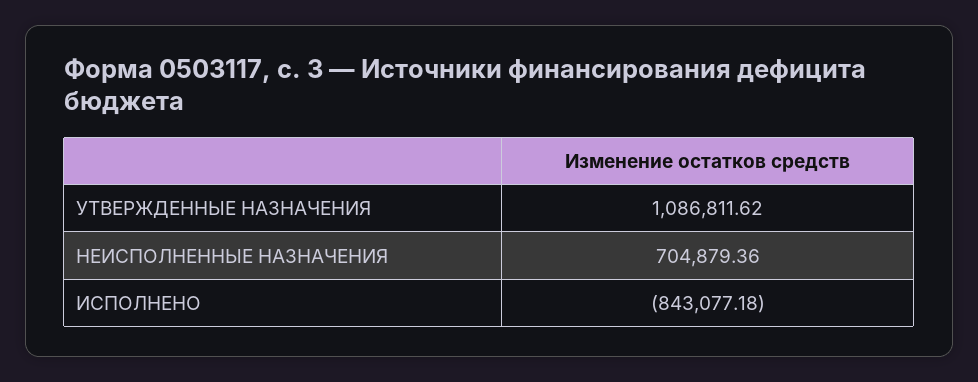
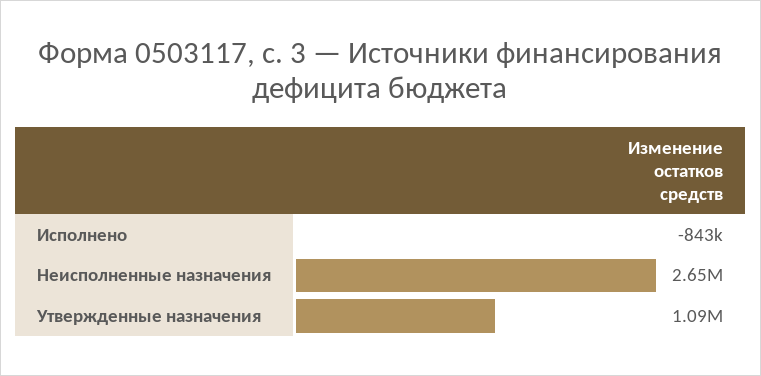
НЕИСПОЛНЕННЫЕ НАЗНАЧЕНИЯ: 704879.36 -> 2650000

